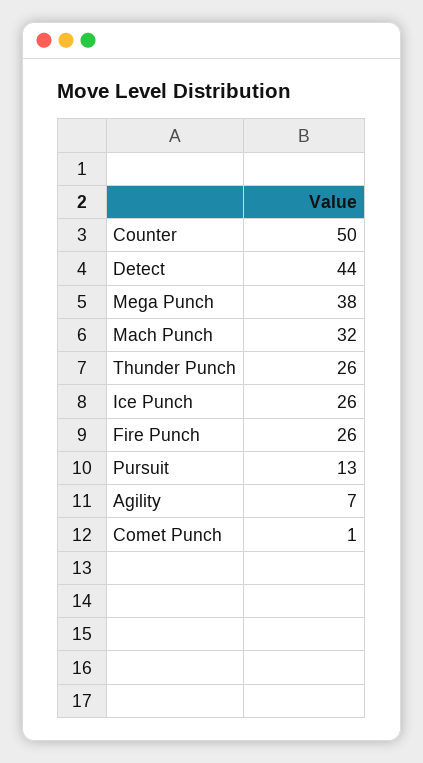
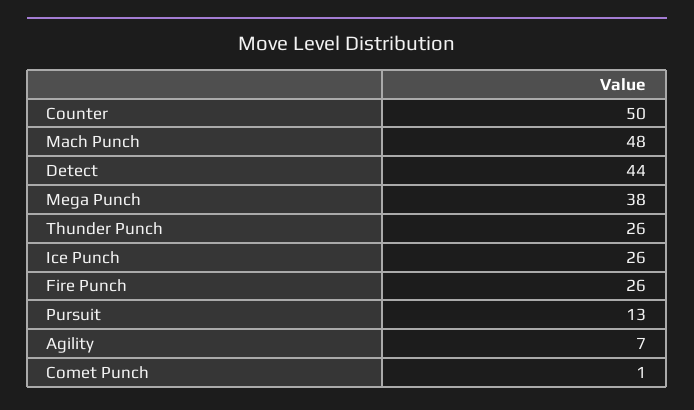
Mach Punch: 32 -> 48

